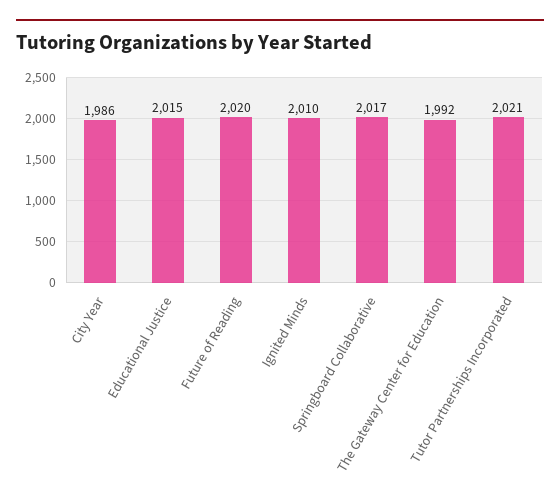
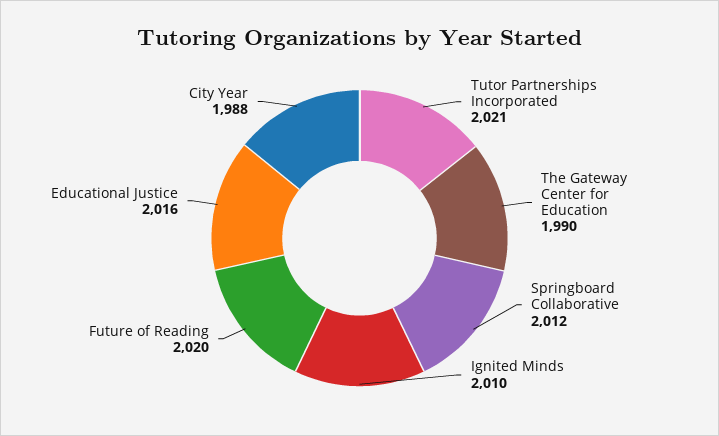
City Year: 1986 -> 1988
Educational Justice: 2015 -> 2016
Springboard Collaborative: 2017 -> 2012
The Gateway Center for Education: 1992 -> 1990

